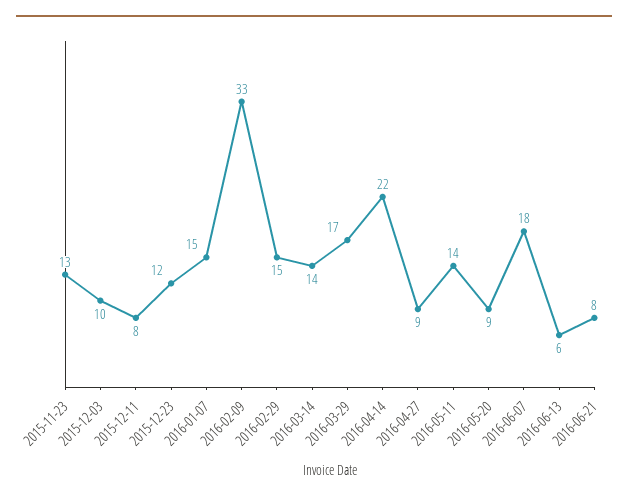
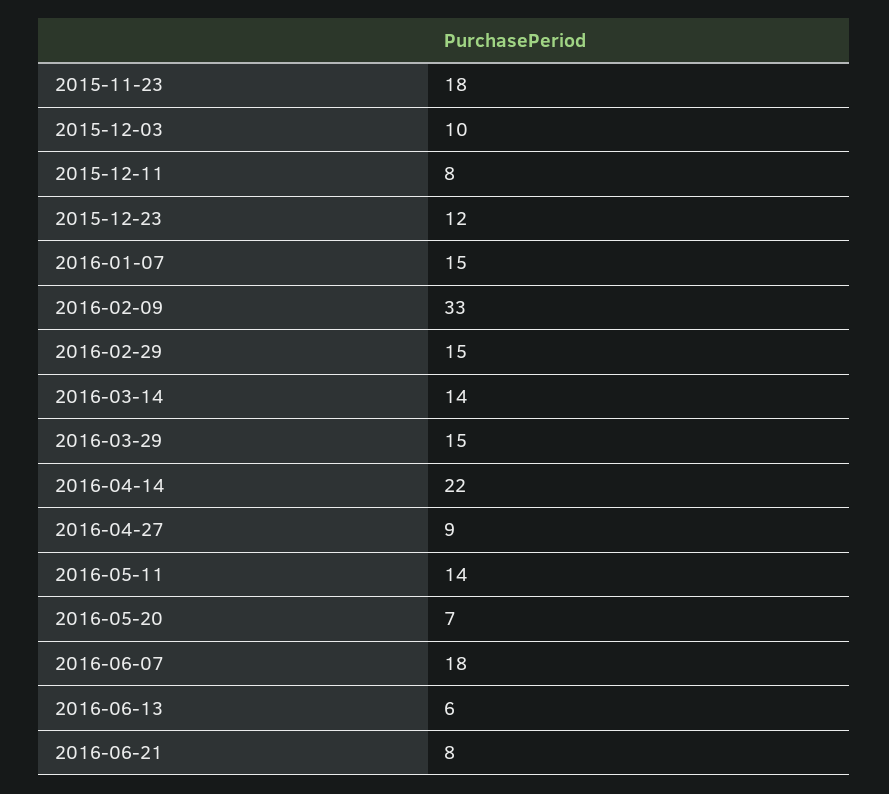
2015-11-23: 13 -> 18
2016-03-29: 17 -> 15
2016-05-20: 9 -> 7

